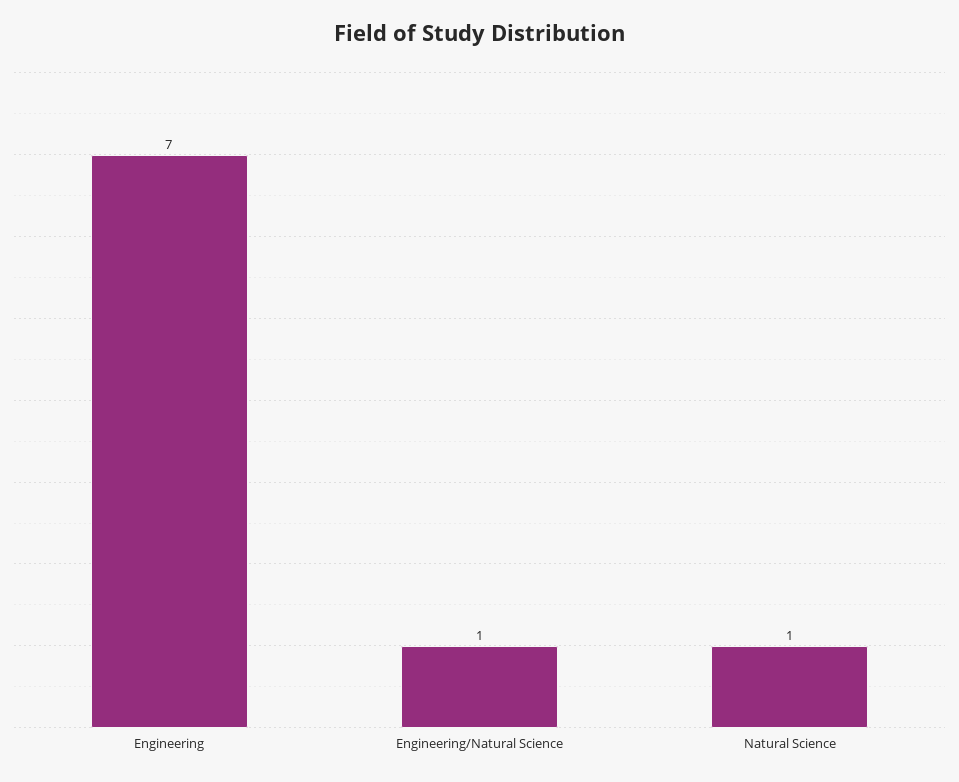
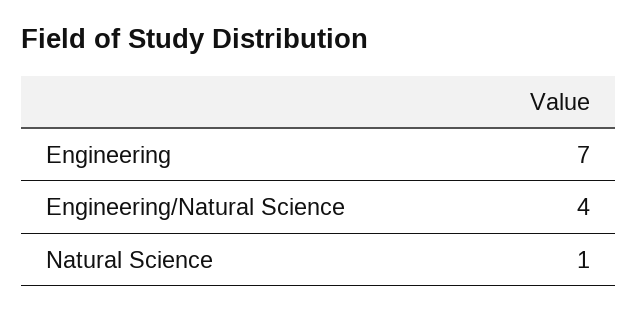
Engineering/Natural Science: 1 -> 4

